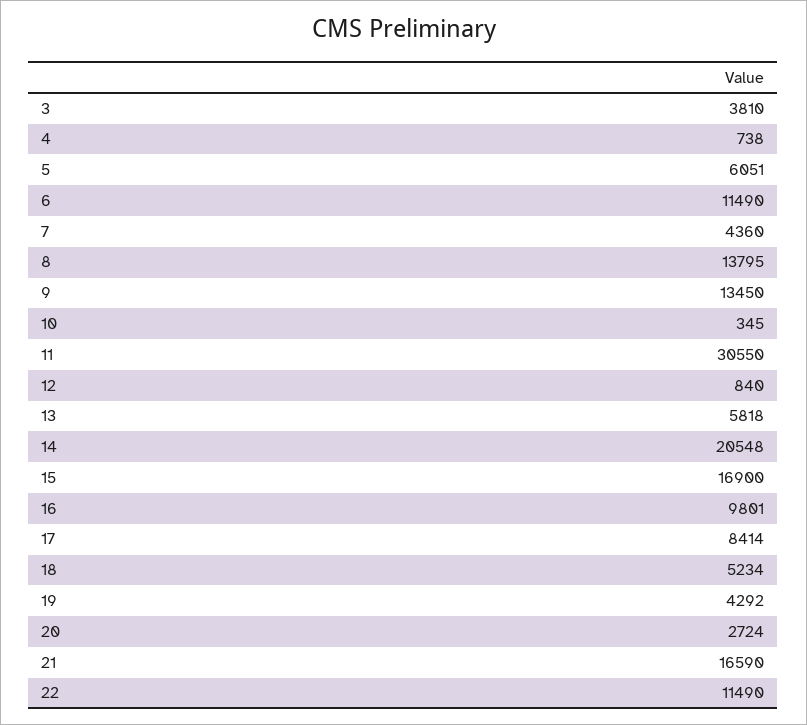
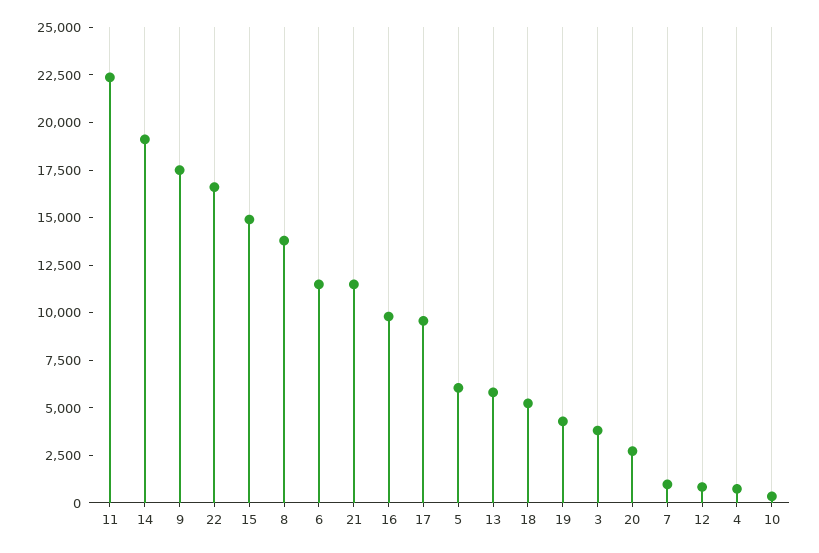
7: 4360 -> 1000
9: 13450 -> 17500
11: 30550 -> 22500
14: 20548 -> 19000
15: 16900 -> 15000
17: 8414 -> 9500
21: 16590 -> 11500
22: 11490 -> 16500

